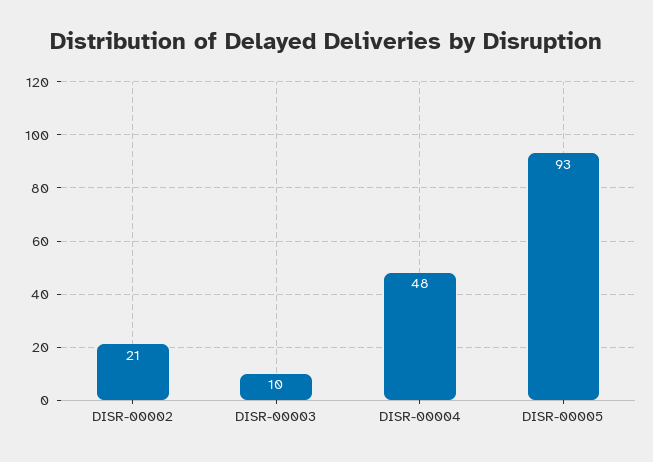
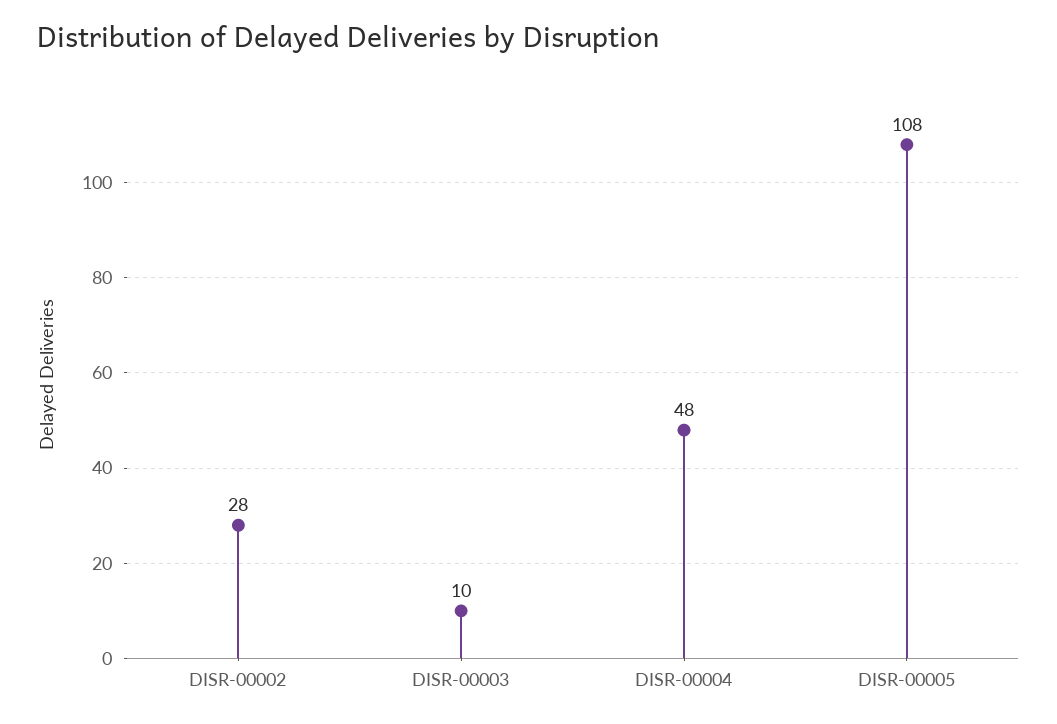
DISR-00002: 21 -> 28
DISR-00005: 93 -> 108

